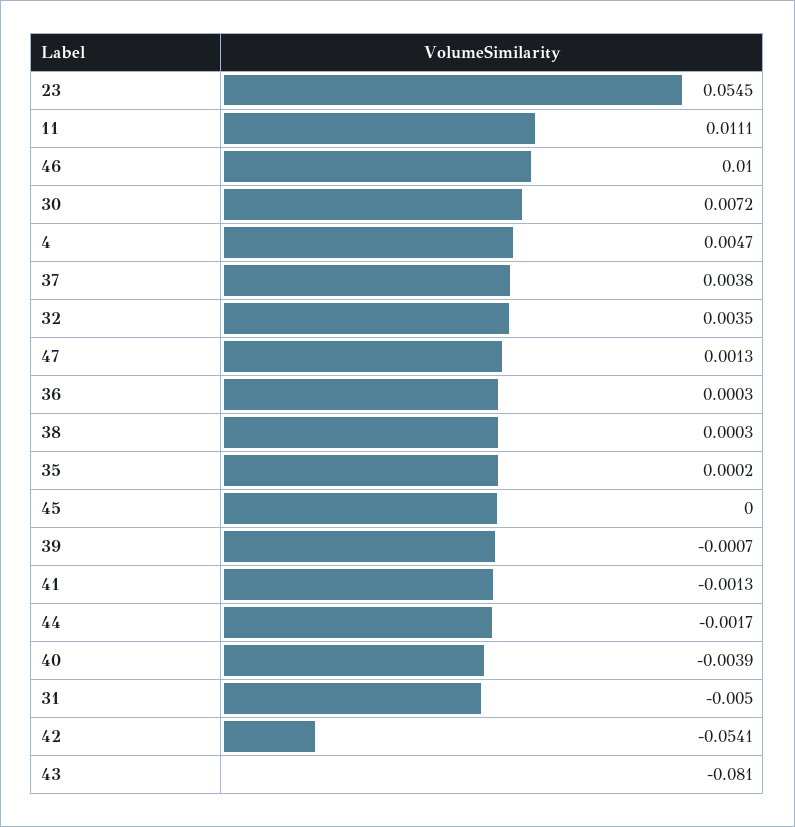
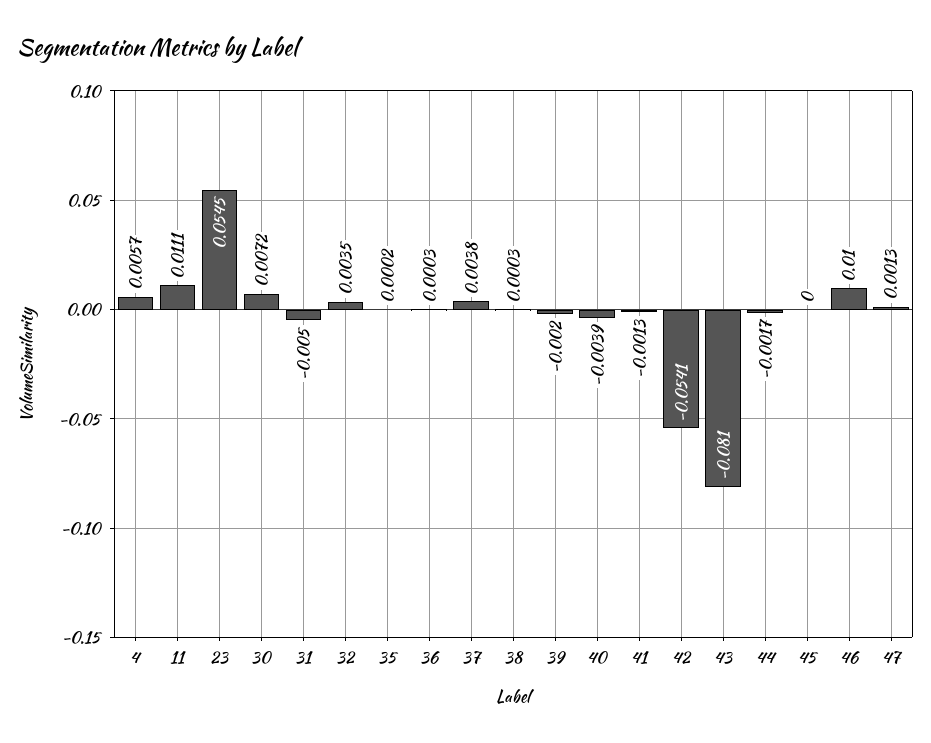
4: 0.0047 -> 0.0057
39: -0.0007 -> -0.002

